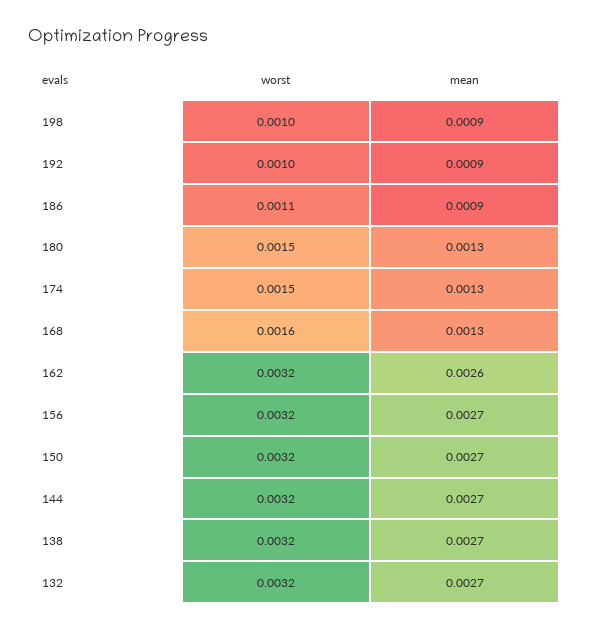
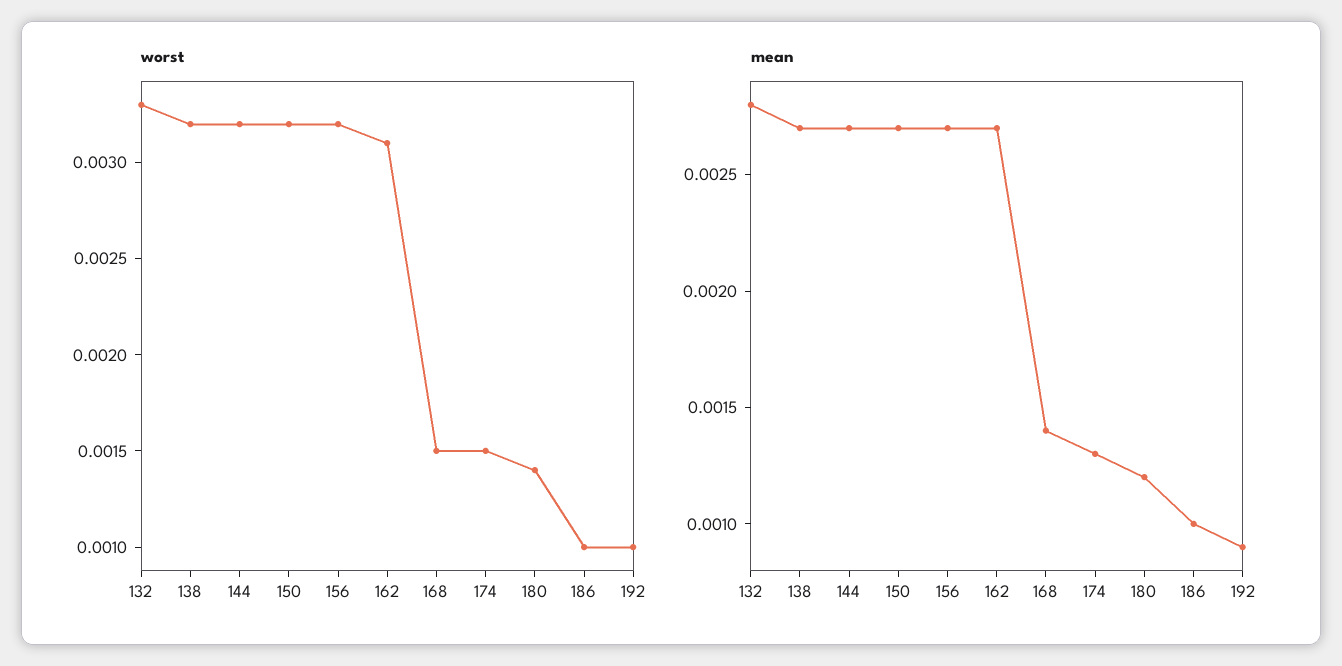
worst, 198: 0.001 -> none
mean, 198: 0.0009 -> none
worst, 186: 0.0011 -> 0.001
mean, 186: 0.0009 -> 0.001
worst, 180: 0.0015 -> 0.0014
mean, 180: 0.0013 -> 0.0012
worst, 168: 0.0016 -> 0.0015
mean, 168: 0.0013 -> 0.0014
worst, 162: 0.0032 -> 0.0031
mean, 162: 0.0026 -> 0.0027
worst, 132: 0.0032 -> 0.0033
mean, 132: 0.0027 -> 0.0028

